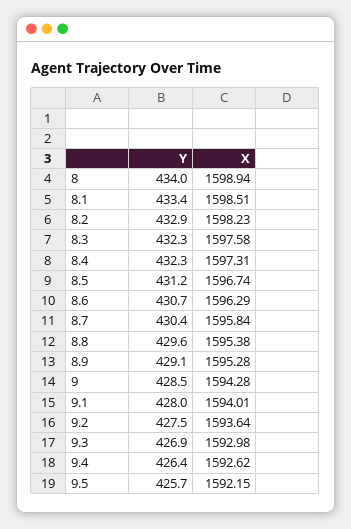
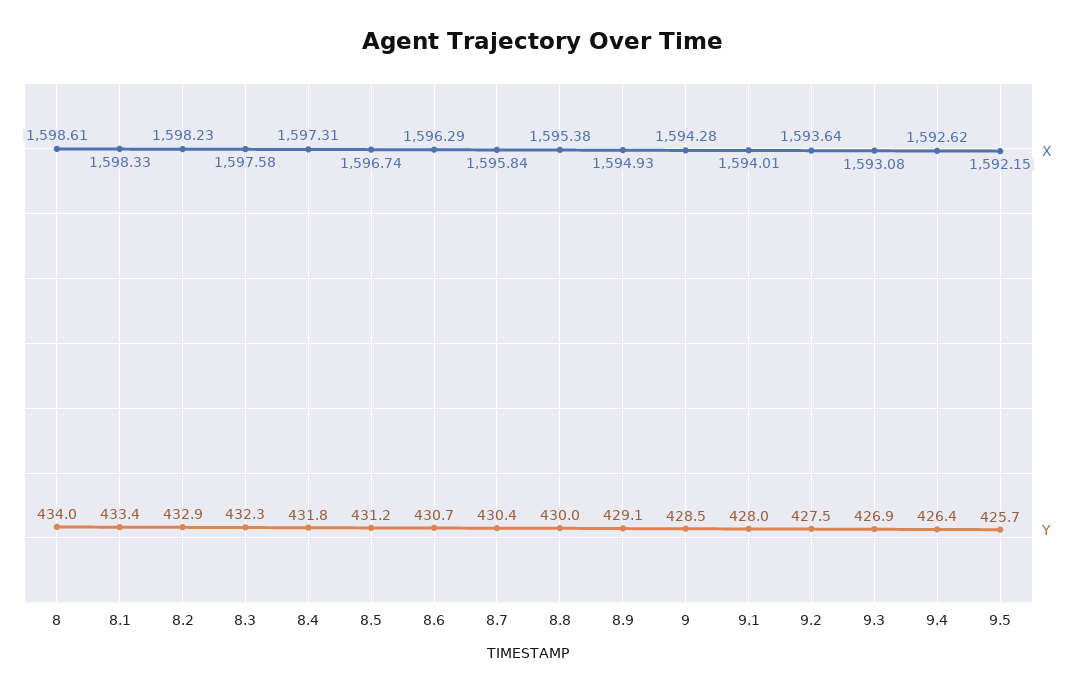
X, 8: 1598.94 -> 1598.61
X, 8.1: 1598.51 -> 1598.33
Y, 8.4: 432.3 -> 431.8
Y, 8.8: 429.6 -> 430
X, 8.9: 1595.28 -> 1594.93
X, 9.3: 1592.98 -> 1593.08

